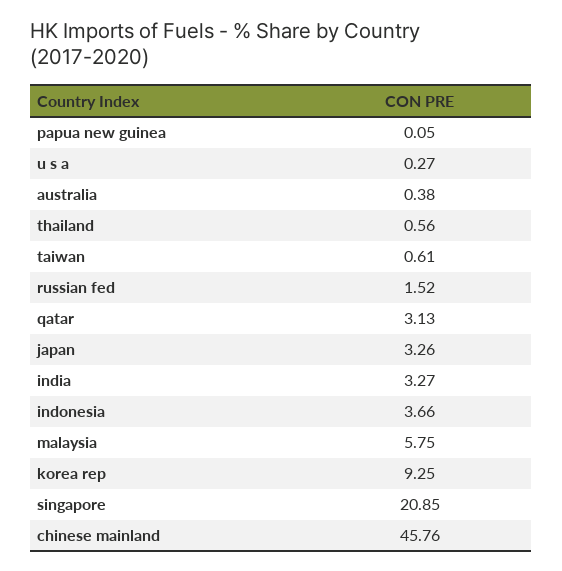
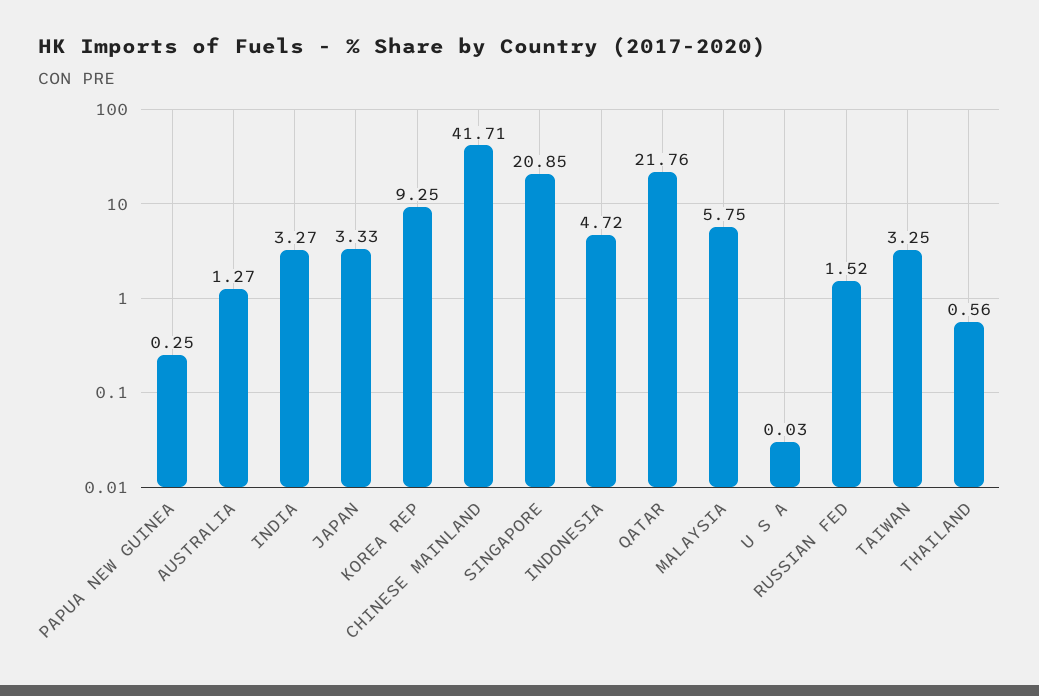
papua new guinea: 0.05 -> 0.25
u s a: 0.27 -> 0.03
australia: 0.38 -> 1.27
taiwan: 0.61 -> 3.25
qatar: 3.13 -> 21.76
japan: 3.26 -> 3.33
indonesia: 3.66 -> 4.72
chinese mainland: 45.76 -> 41.71

